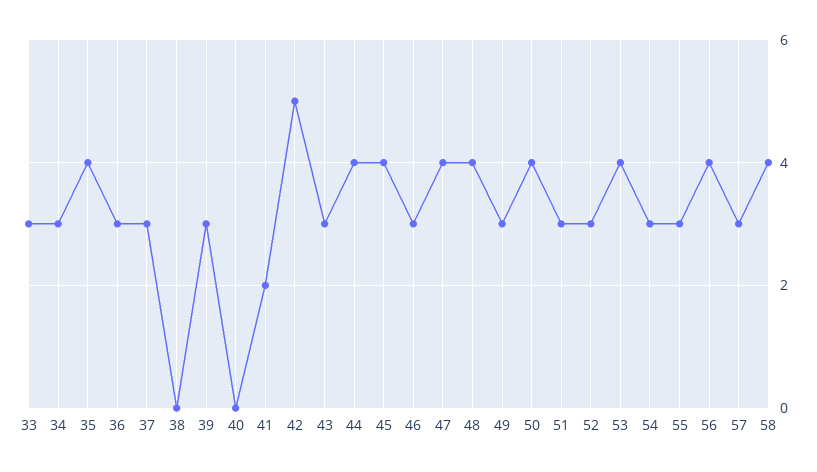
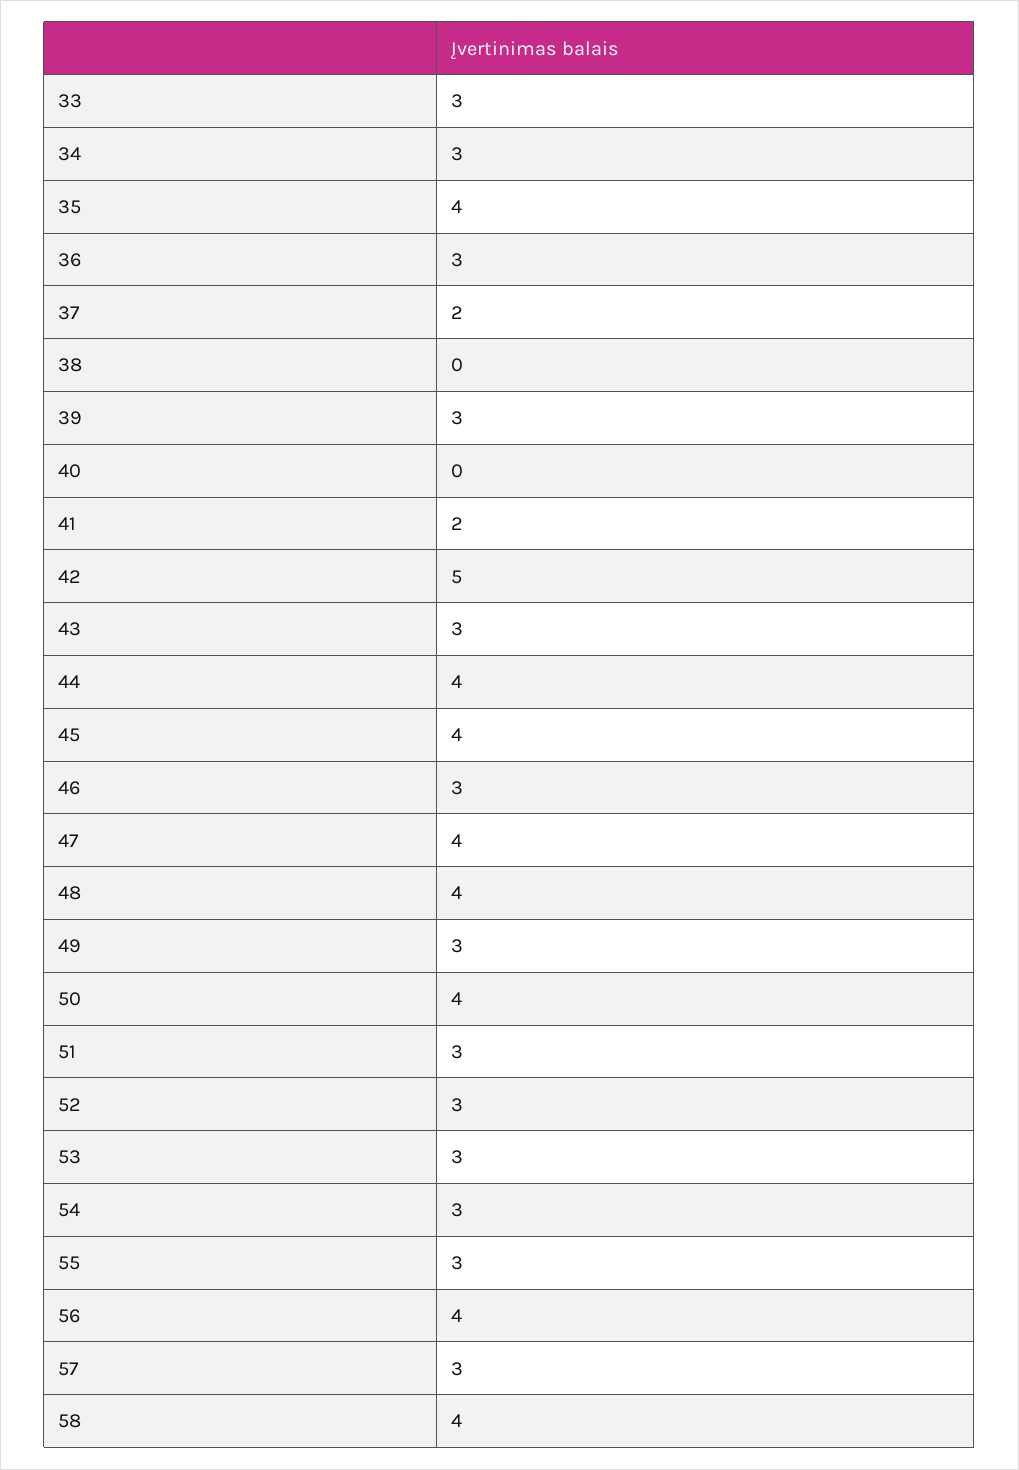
37: 3 -> 2
53: 4 -> 3

